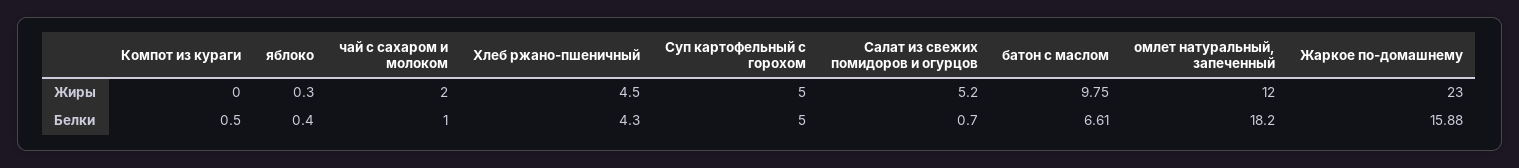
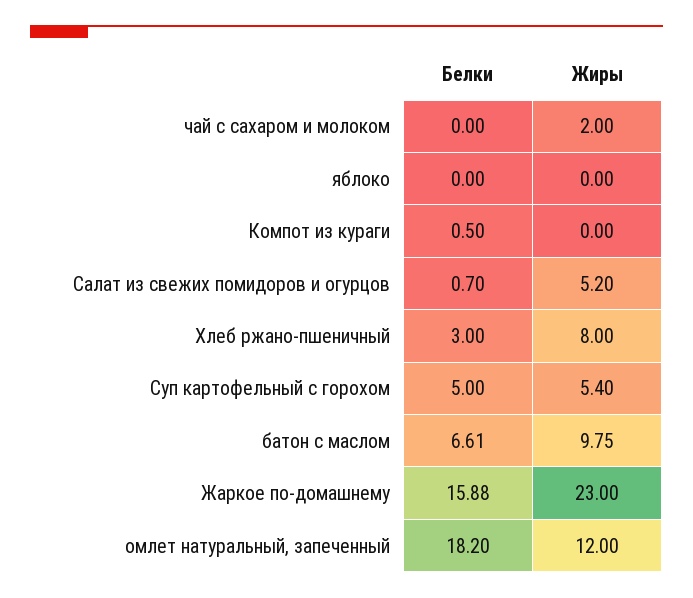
яблоко, Жиры: 0.3 -> 0
Хлеб ржано-пшеничный, Жиры: 4.5 -> 8
Суп картофельный с горохом, Жиры: 5 -> 5.4
яблоко, Белки: 0.4 -> 0
чай с сахаром и молоком, Белки: 1 -> 0
Хлеб ржано-пшеничный, Белки: 4.3 -> 3

